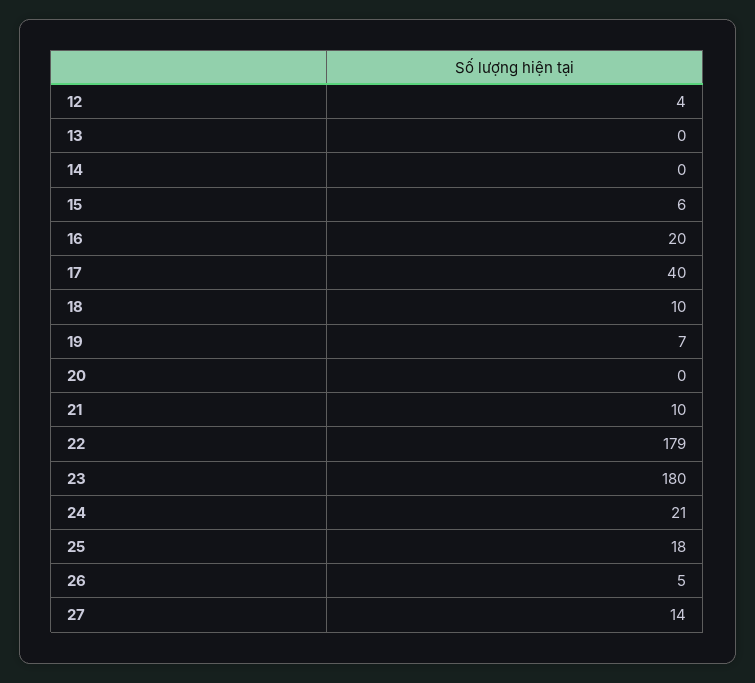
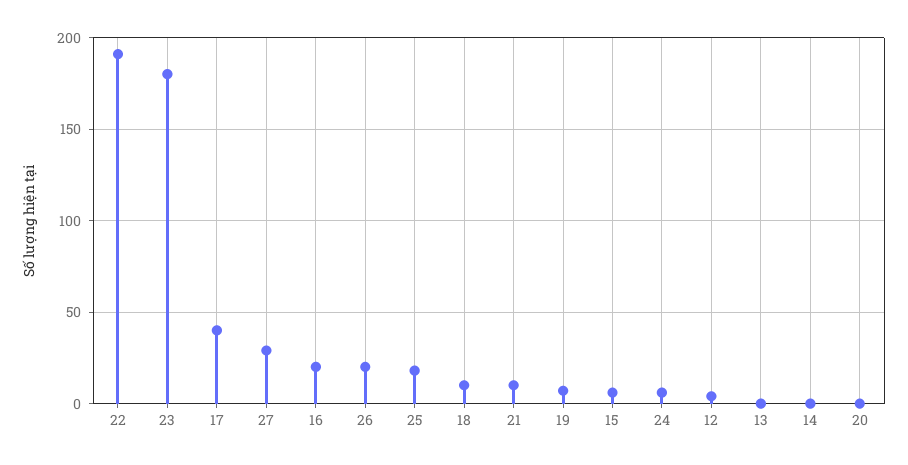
22: 179 -> 190
24: 21 -> 5
26: 5 -> 20
27: 14 -> 30

